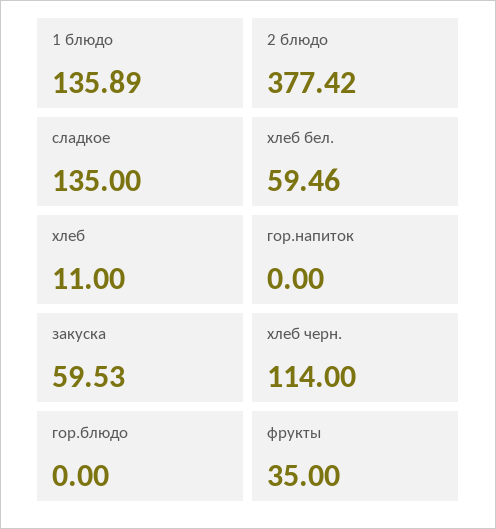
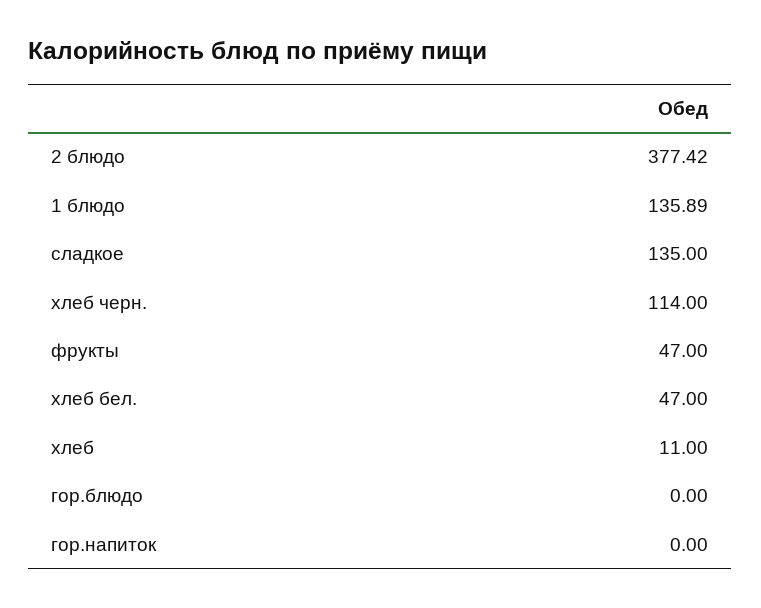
хлеб бел.: 59.46 -> 47
закуска: 59.53 -> none
фрукты: 35 -> 47

